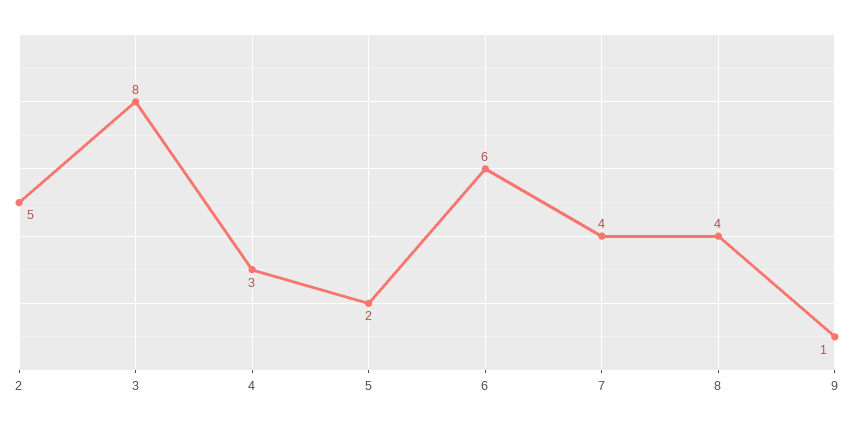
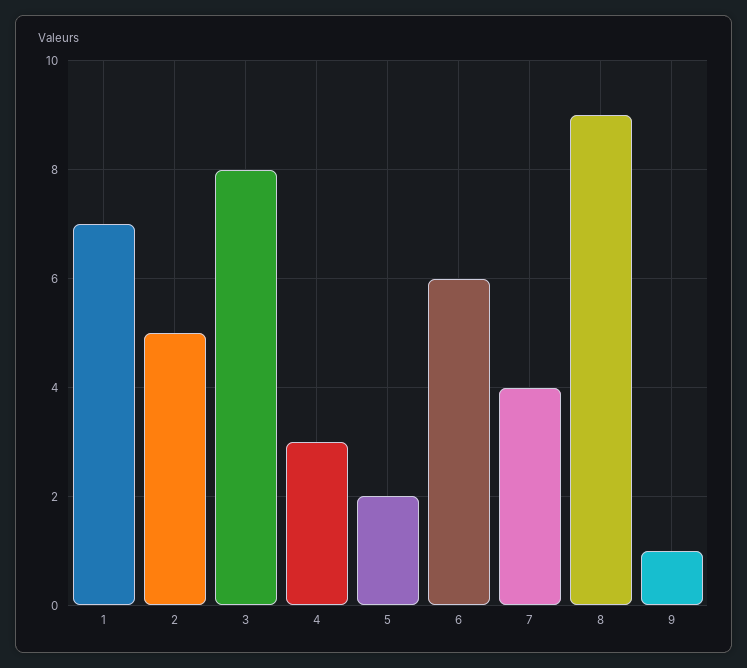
8: 4 -> 9
1: none -> 7

